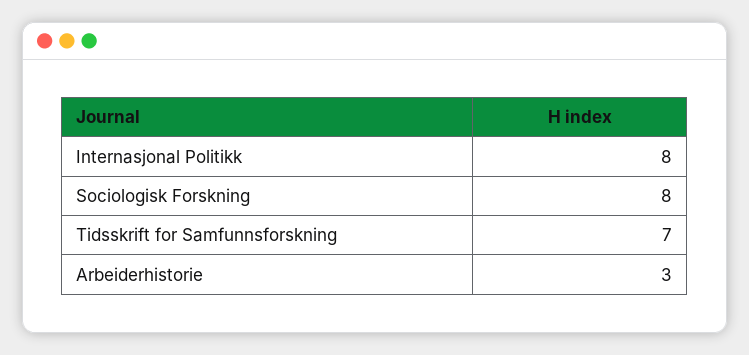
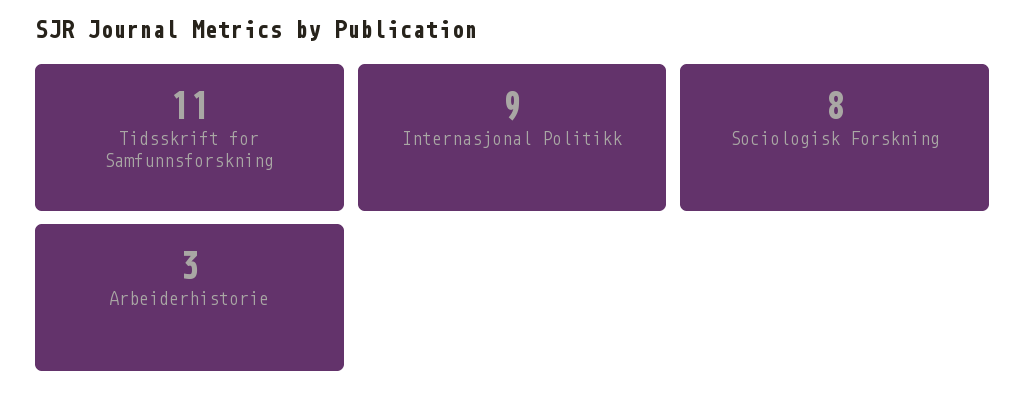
Internasjonal Politikk: 8 -> 9
Tidsskrift for Samfunnsforskning: 7 -> 11

